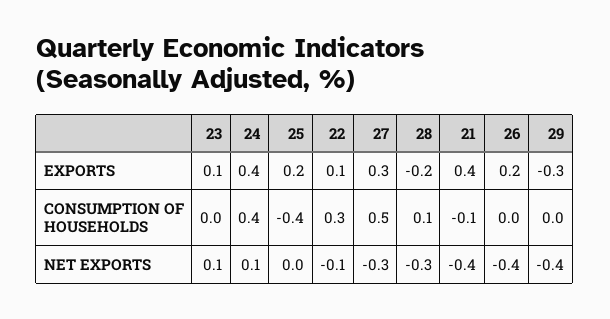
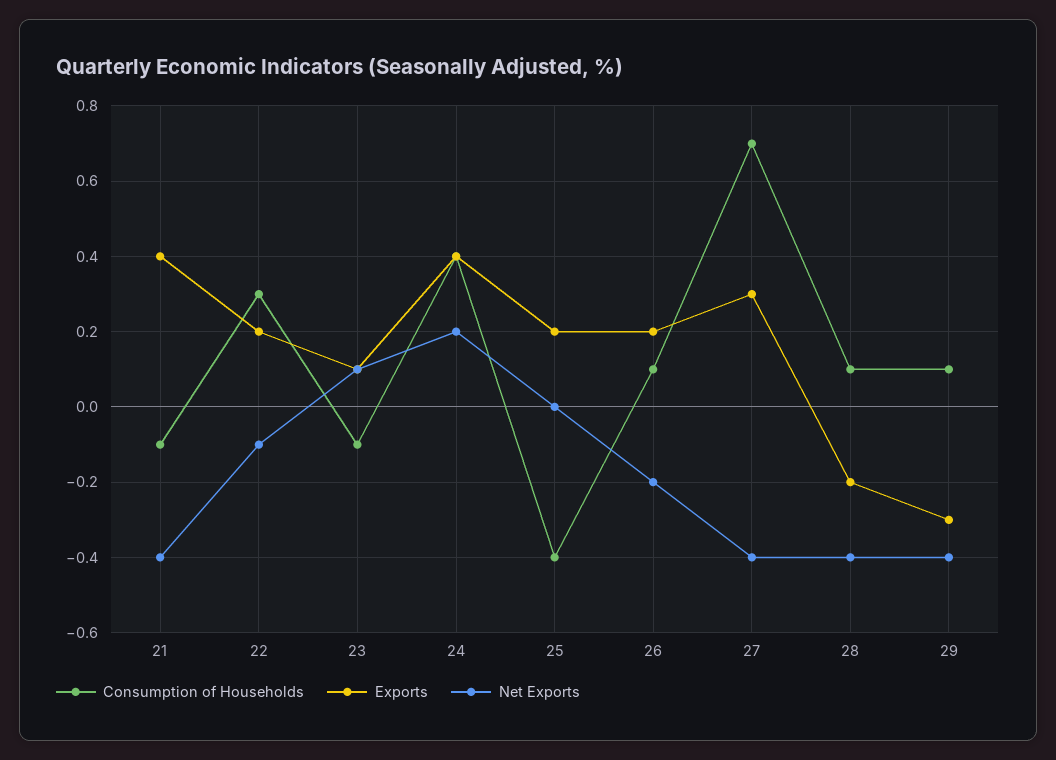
EXPORTS, 22: 0.1 -> 0.2
CONSUMPTION OF HOUSEHOLDS, 23: 0 -> -0.1
CONSUMPTION OF HOUSEHOLDS, 27: 0.5 -> 0.7
CONSUMPTION OF HOUSEHOLDS, 26: 0 -> 0.1
CONSUMPTION OF HOUSEHOLDS, 29: 0 -> 0.1
NET EXPORTS, 24: 0.1 -> 0.2
NET EXPORTS, 27: -0.3 -> -0.4
NET EXPORTS, 28: -0.3 -> -0.4
NET EXPORTS, 26: -0.4 -> -0.2

